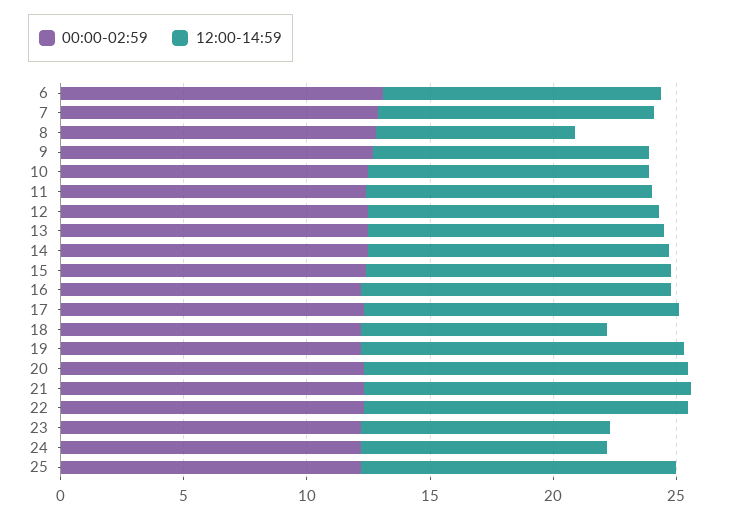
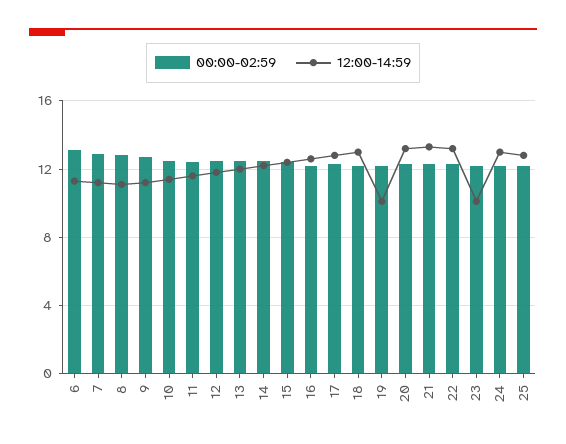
12:00-14:59, 8: 8 -> 11
12:00-14:59, 18: 10 -> 13
12:00-14:59, 19: 13 -> 10
12:00-14:59, 24: 10 -> 13

